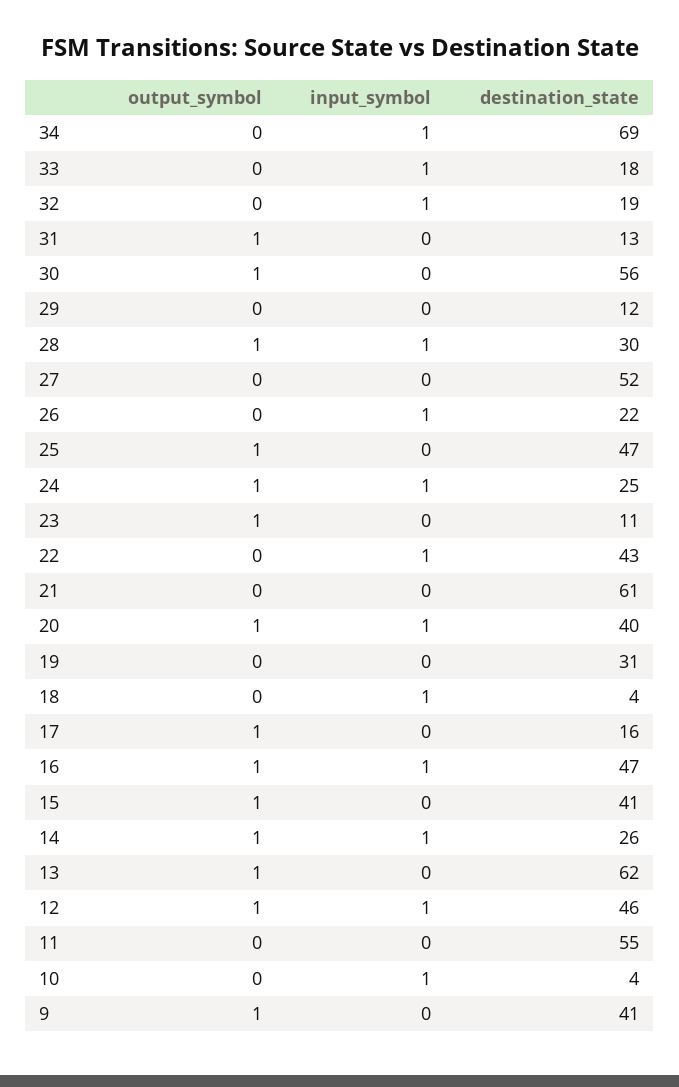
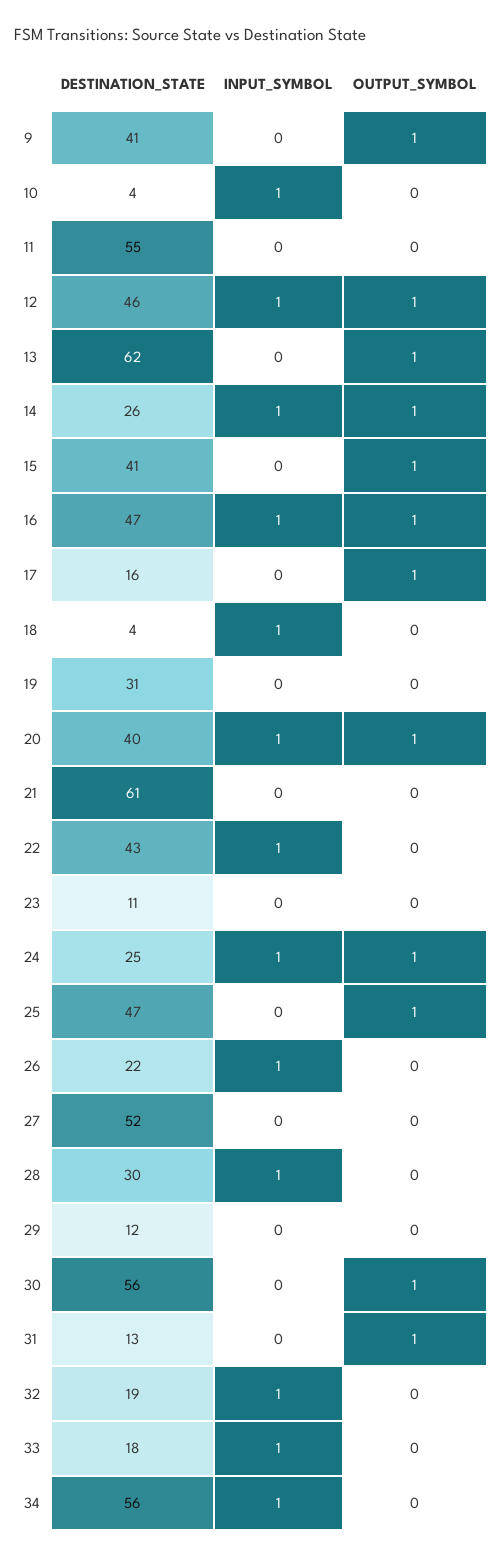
destination_state, 34: 69 -> 56
output_symbol, 28: 1 -> 0
output_symbol, 23: 1 -> 0

